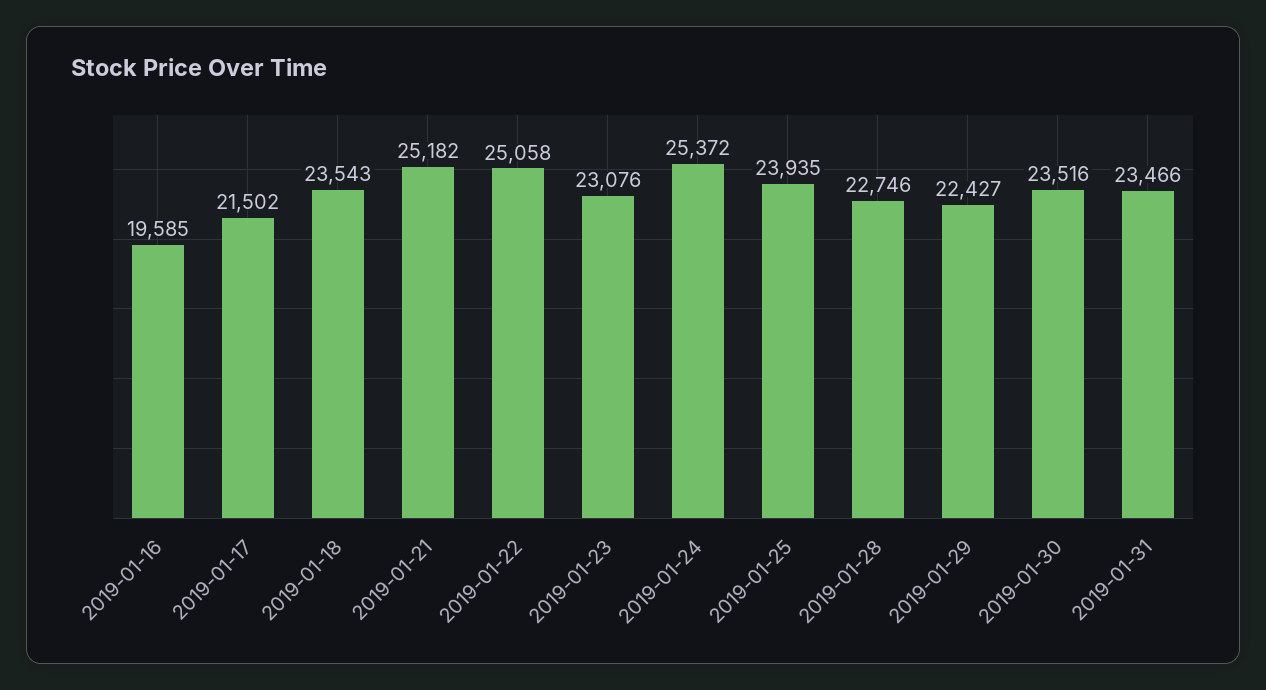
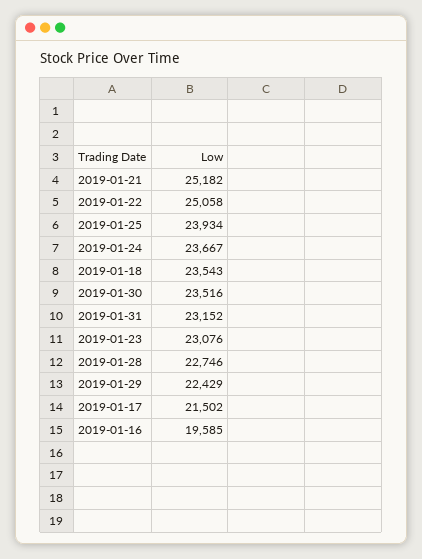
2019-01-24: 25372 -> 23667
2019-01-25: 23935 -> 23934
2019-01-29: 22427 -> 22429
2019-01-31: 23466 -> 23152

